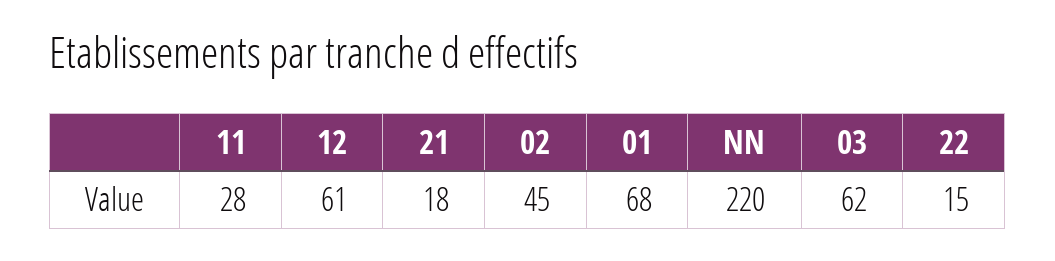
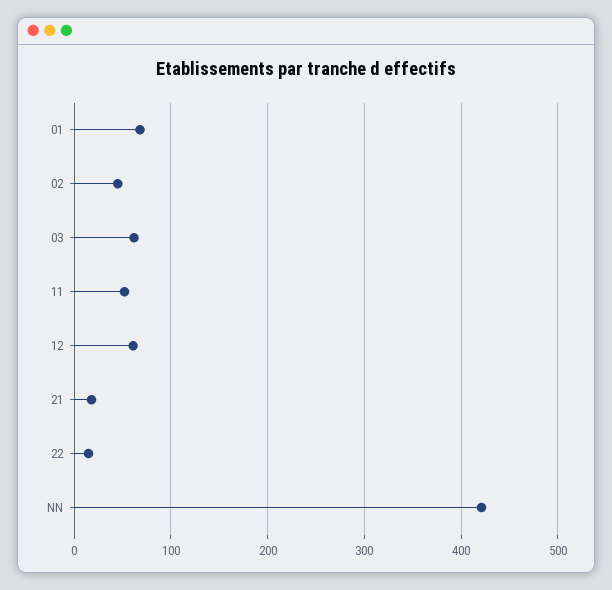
11: 28 -> 50
NN: 220 -> 420

